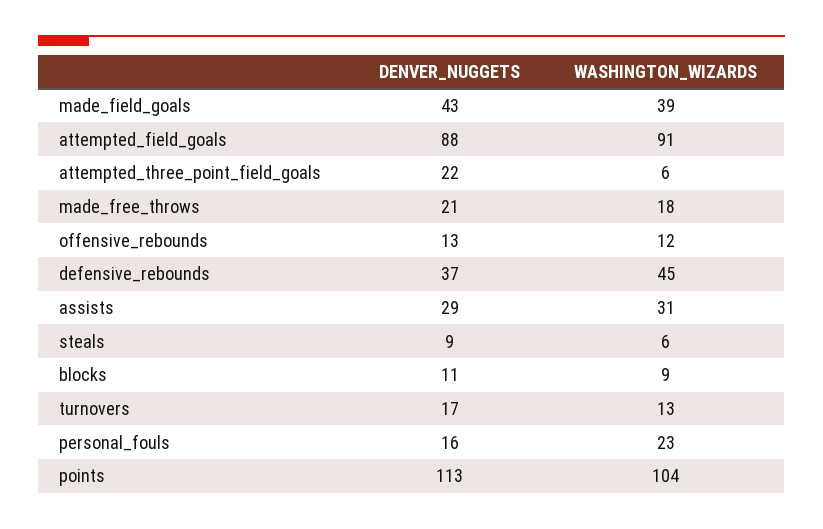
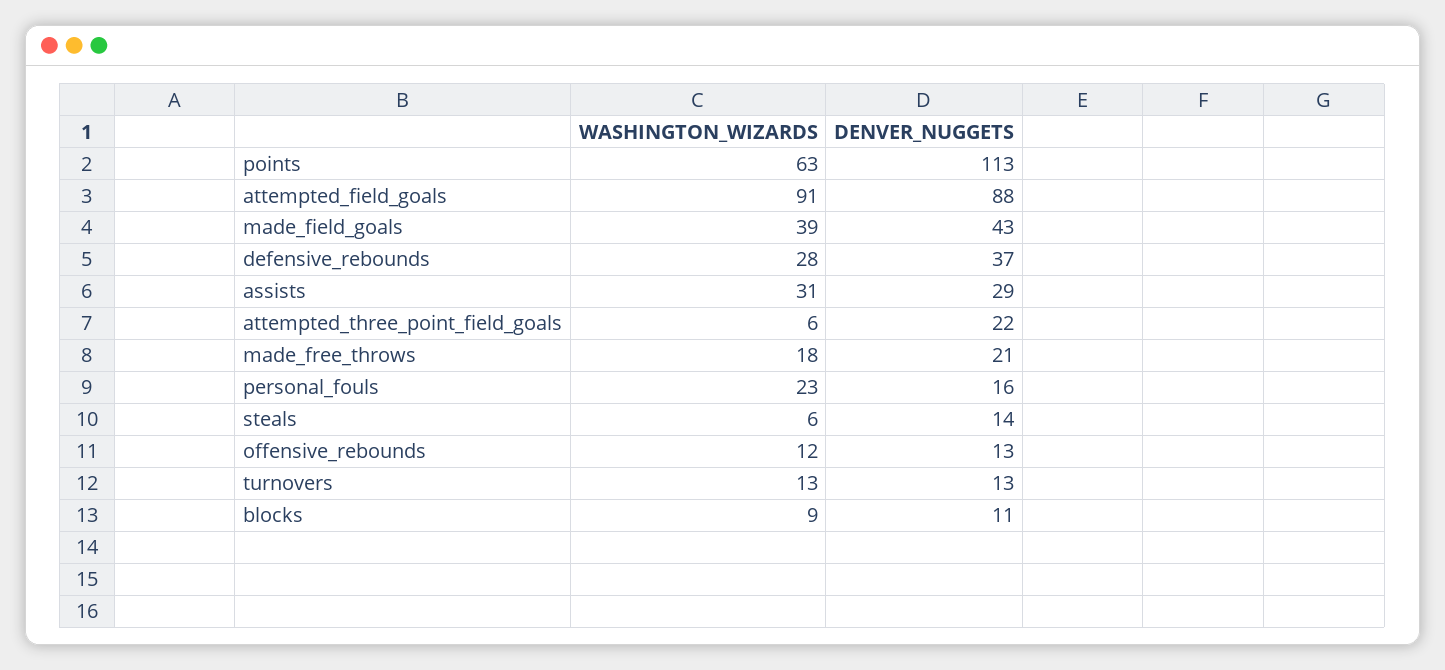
WASHINGTON_WIZARDS, defensive_rebounds: 45 -> 28
DENVER_NUGGETS, steals: 9 -> 14
DENVER_NUGGETS, turnovers: 17 -> 13
WASHINGTON_WIZARDS, points: 104 -> 63

